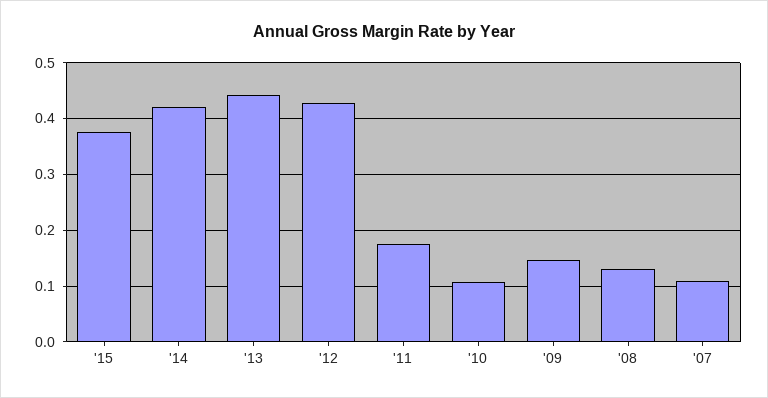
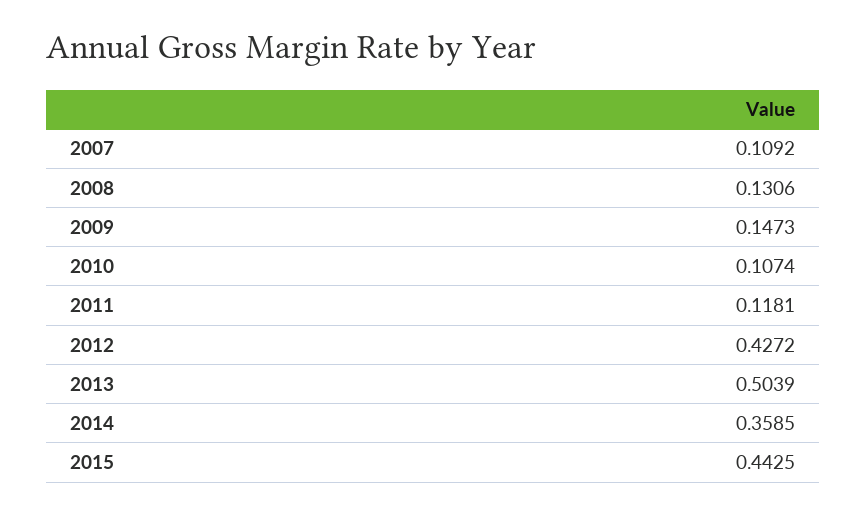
'15: 0.38 -> 0.4425
'14: 0.42 -> 0.3585
'13: 0.44 -> 0.5039
'11: 0.18 -> 0.1181

